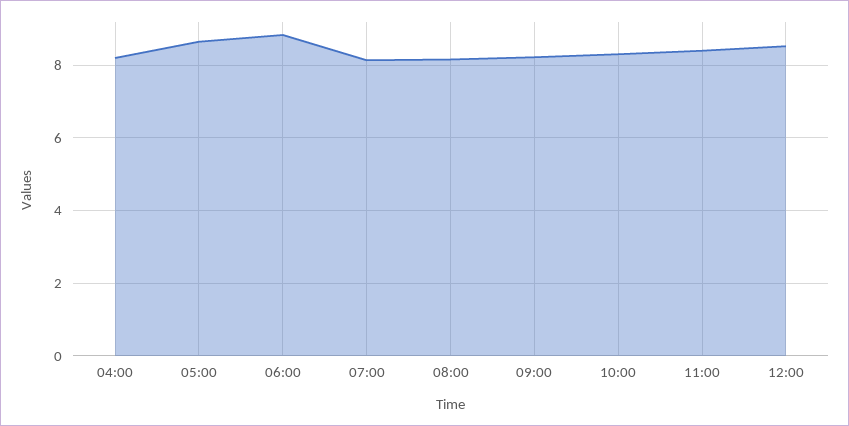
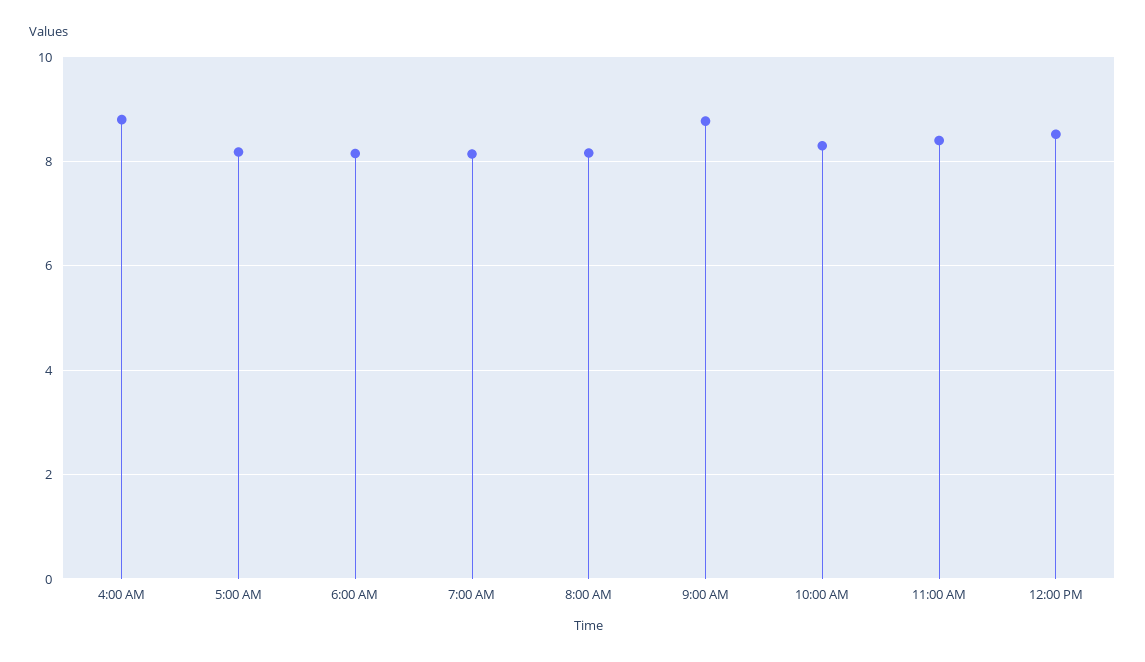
04:00: 8.2 -> 8.8
05:00: 8.6 -> 8.2
06:00: 8.8 -> 8.2
09:00: 8.2 -> 8.8

